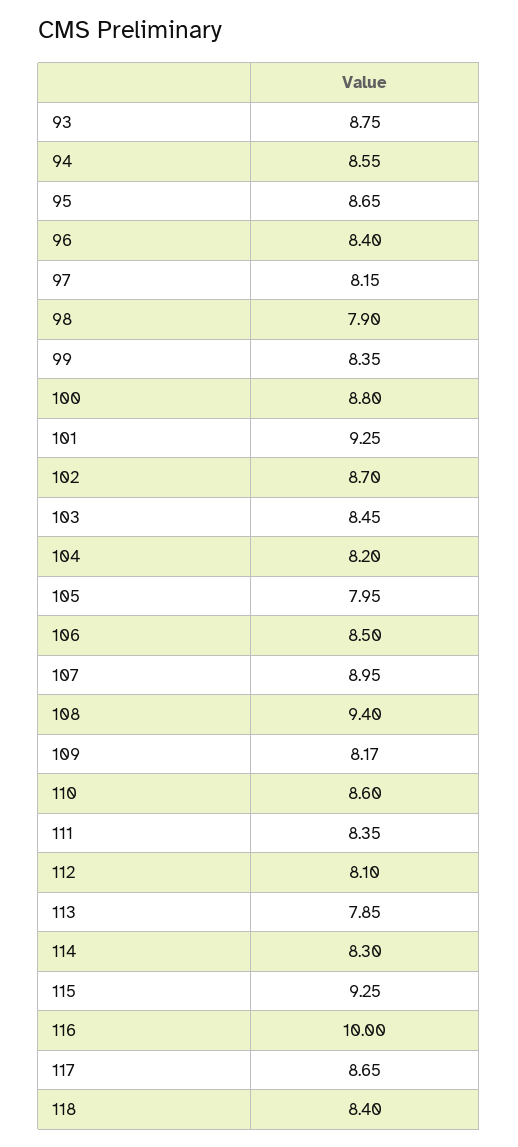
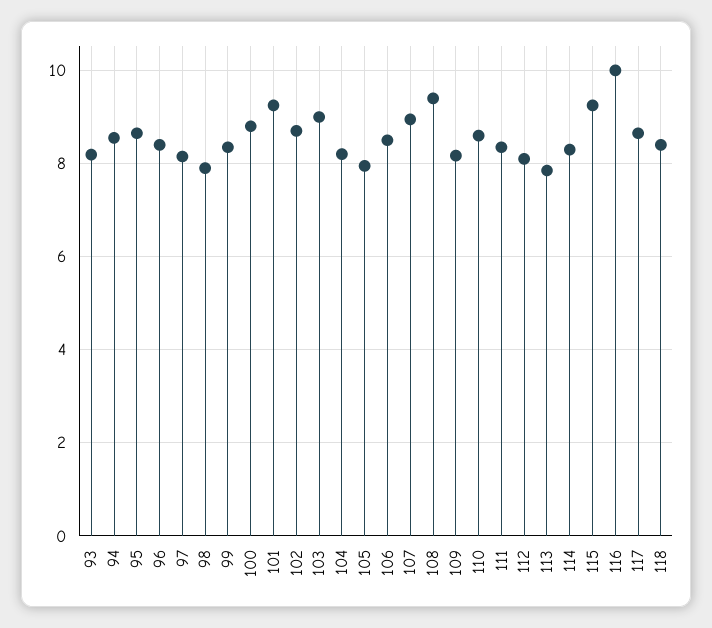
93: 8.75 -> 8.2
103: 8.45 -> 9

